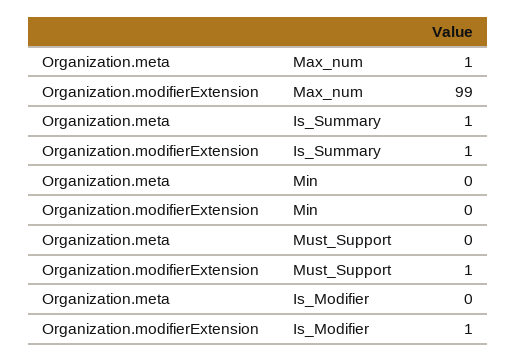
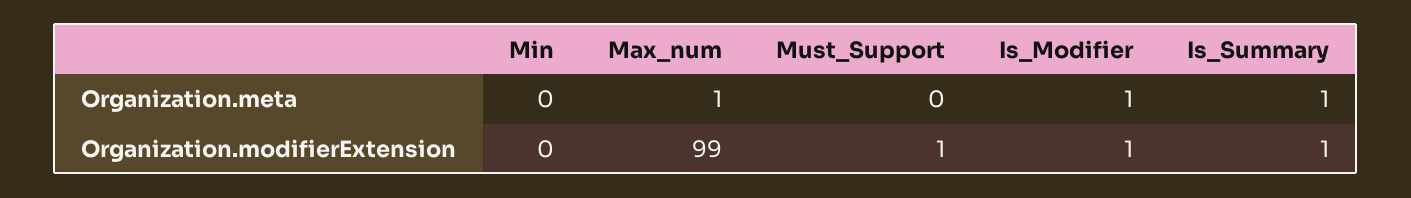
Organization.meta, Is_Modifier: 0 -> 1

